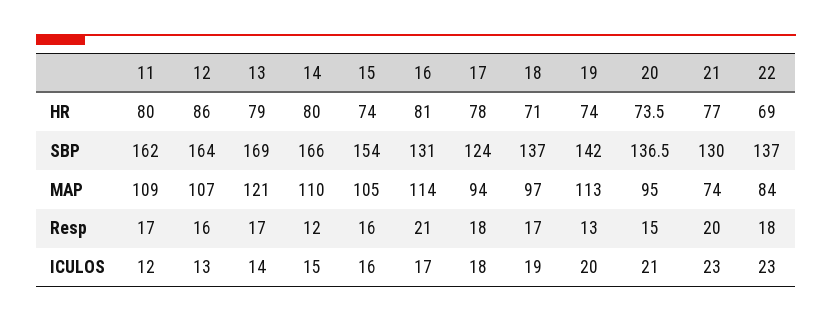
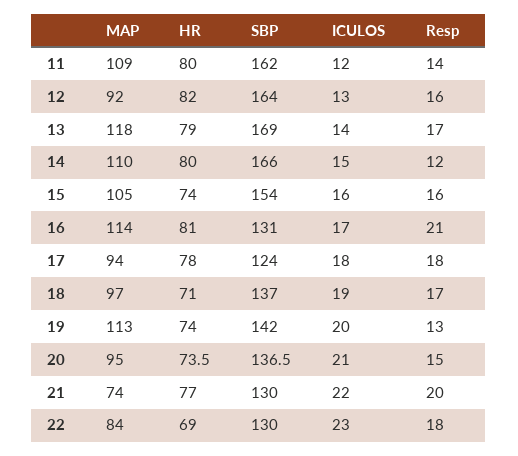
12, HR: 86 -> 82
22, SBP: 137 -> 130
12, MAP: 107 -> 92
13, MAP: 121 -> 118
11, Resp: 17 -> 14
21, ICULOS: 23 -> 22

